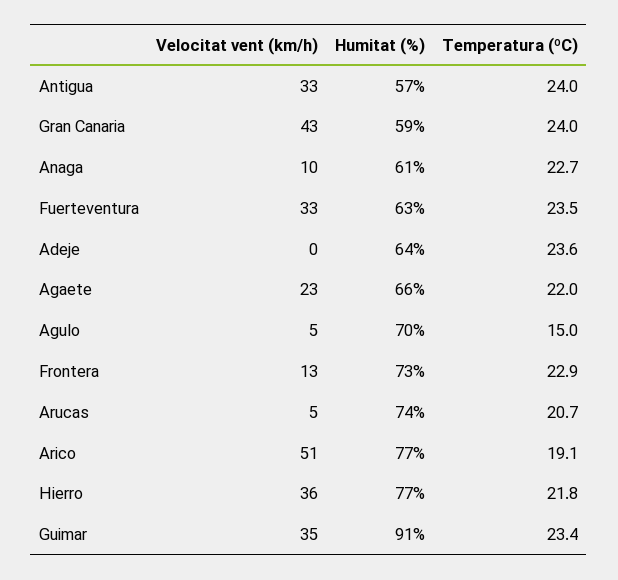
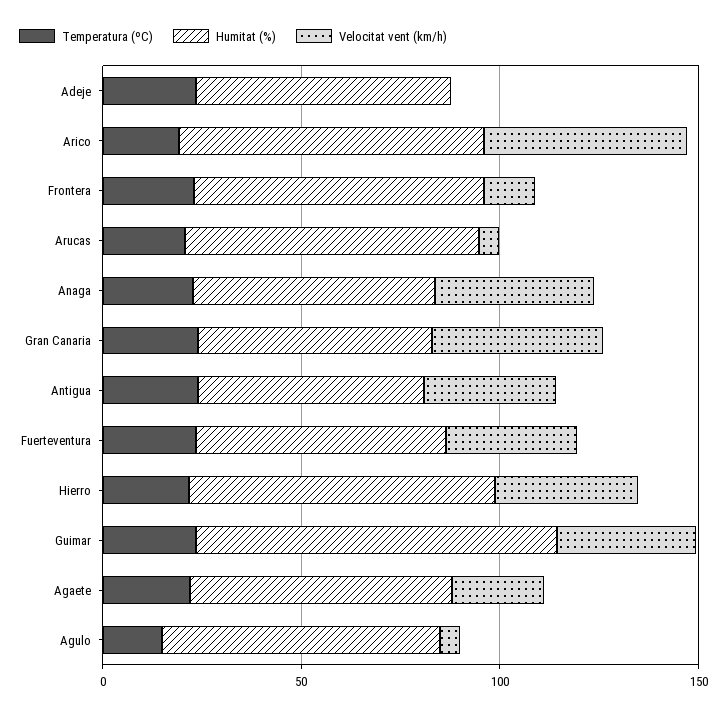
Velocitat vent (km/h), Anaga: 10 -> 40

